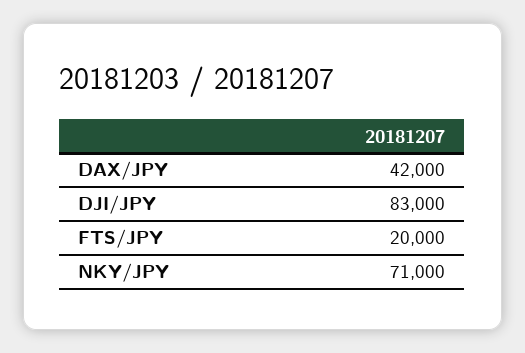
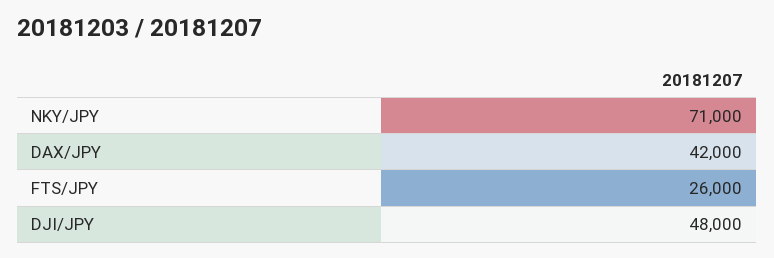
DJI/JPY: 83000 -> 48000
FTS/JPY: 20000 -> 26000

